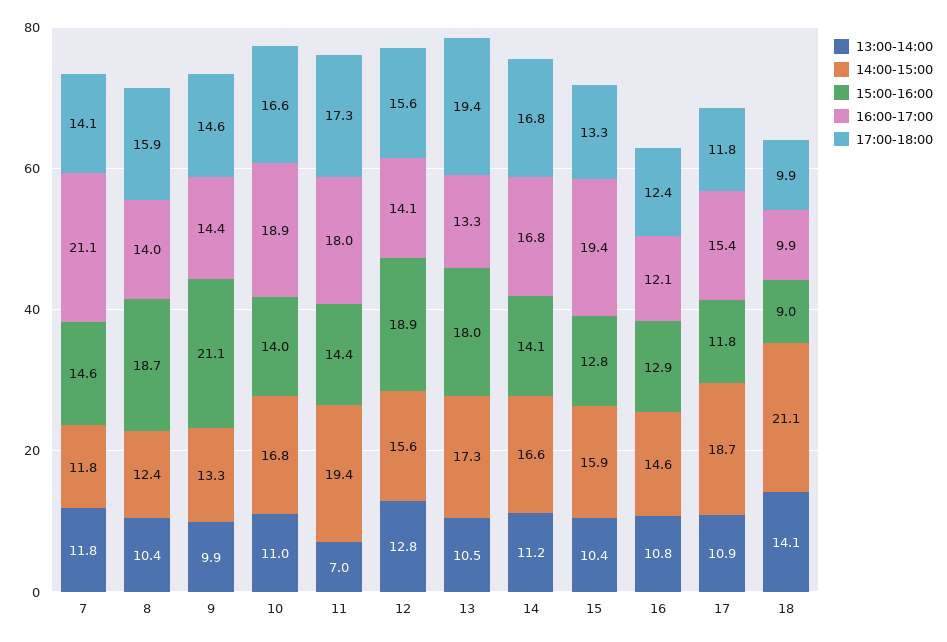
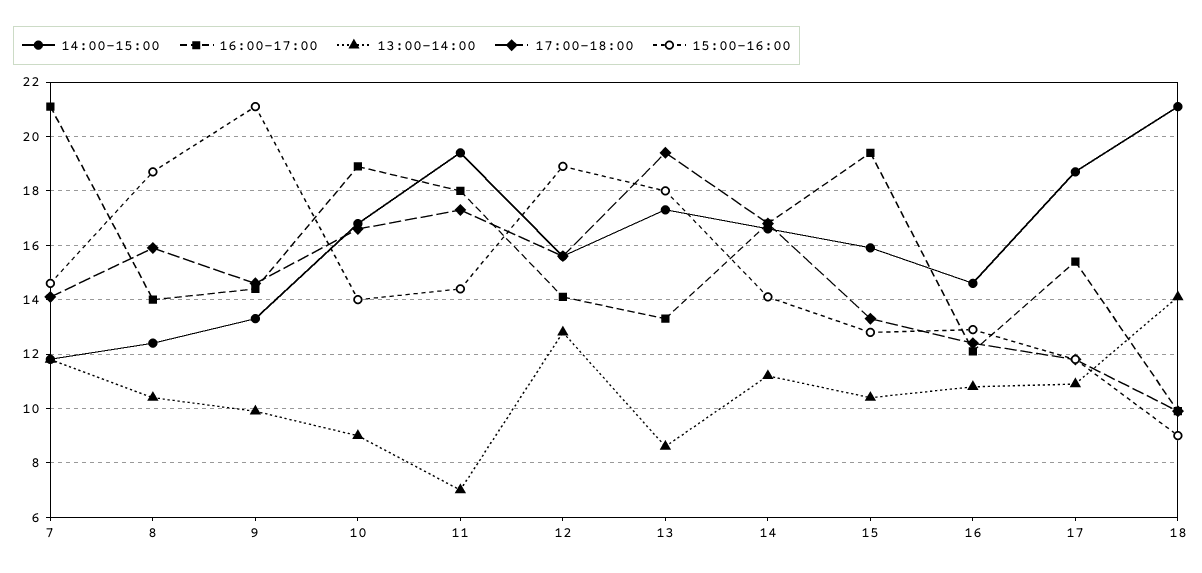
13:00-14:00, 10: 11 -> 9
13:00-14:00, 13: 10.5 -> 8.5

